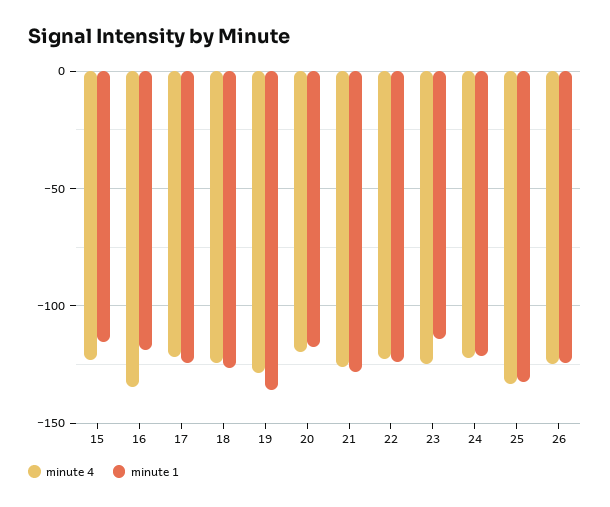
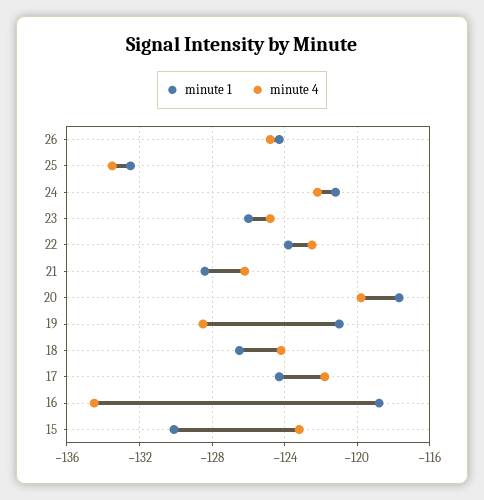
minute 1, 15: -115 -> -130
minute 1, 19: -135 -> -121
minute 1, 23: -115 -> -126

